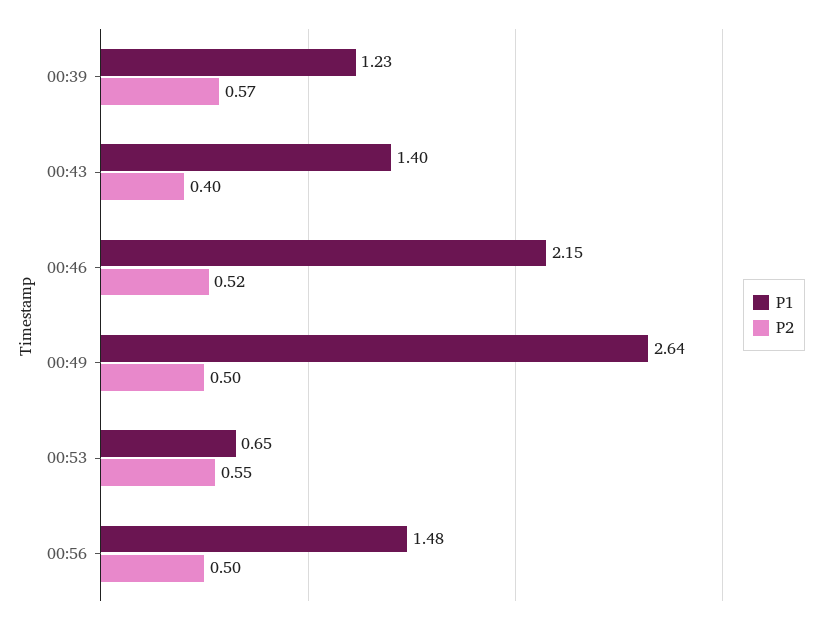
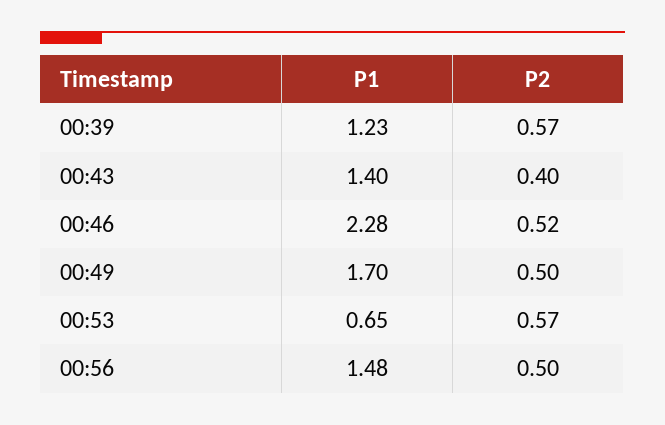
P1, 00:46: 2.15 -> 2.28
P1, 00:49: 2.64 -> 1.7
P2, 00:53: 0.55 -> 0.57

